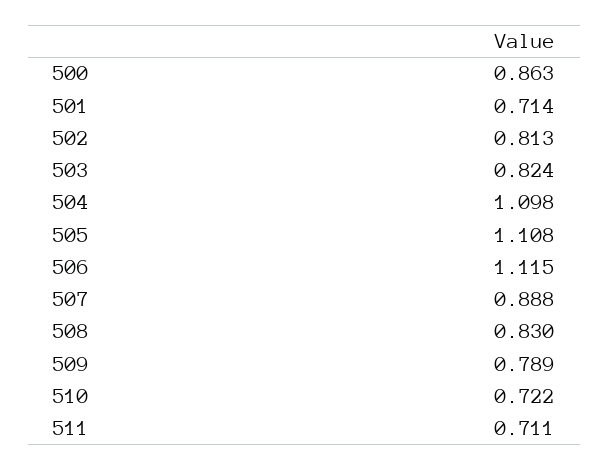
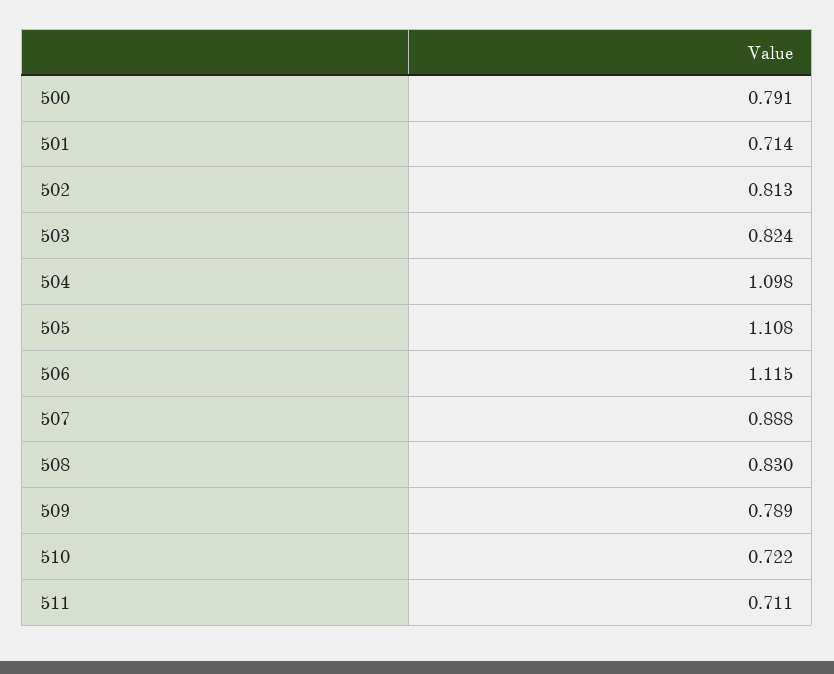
500: 0.863 -> 0.791

